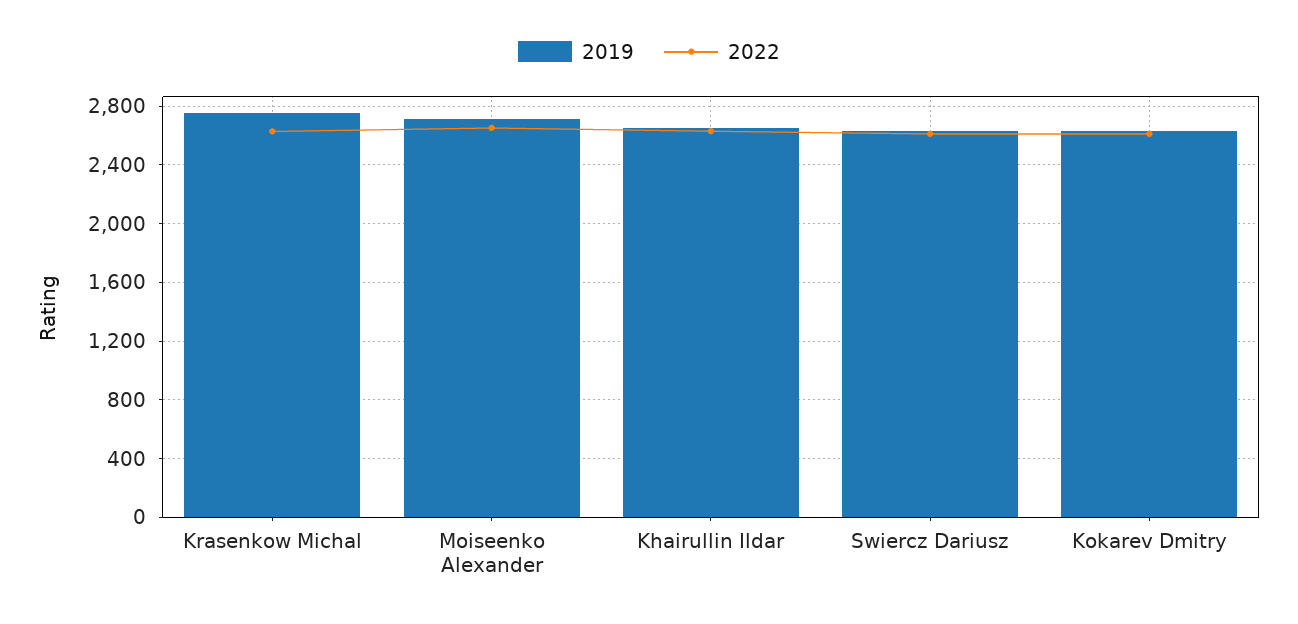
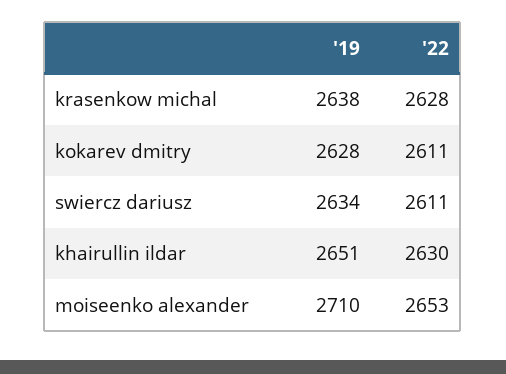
2019, Krasenkow Michal: 2750 -> 2638

